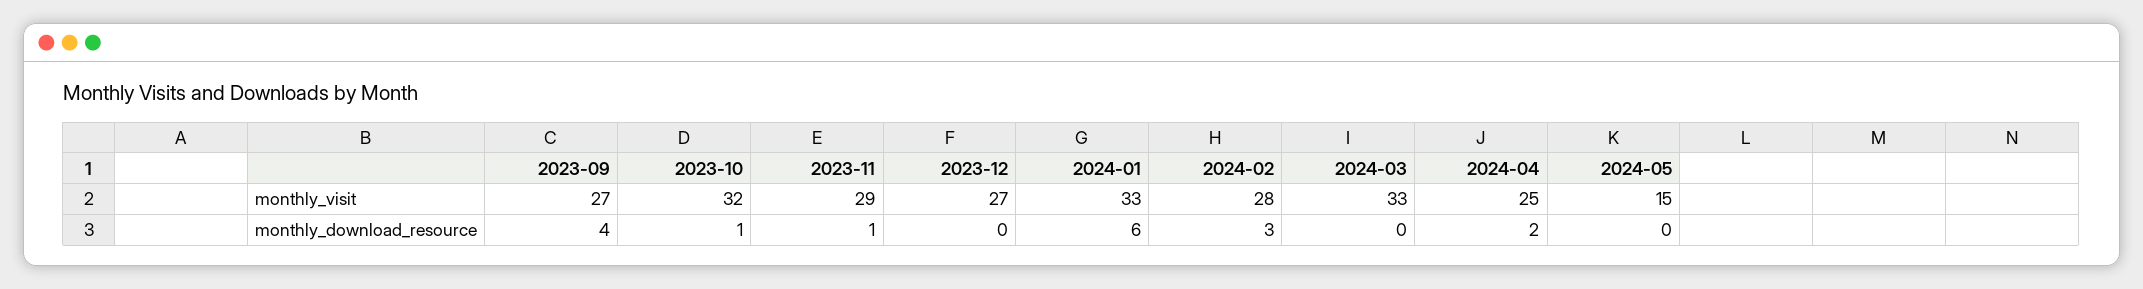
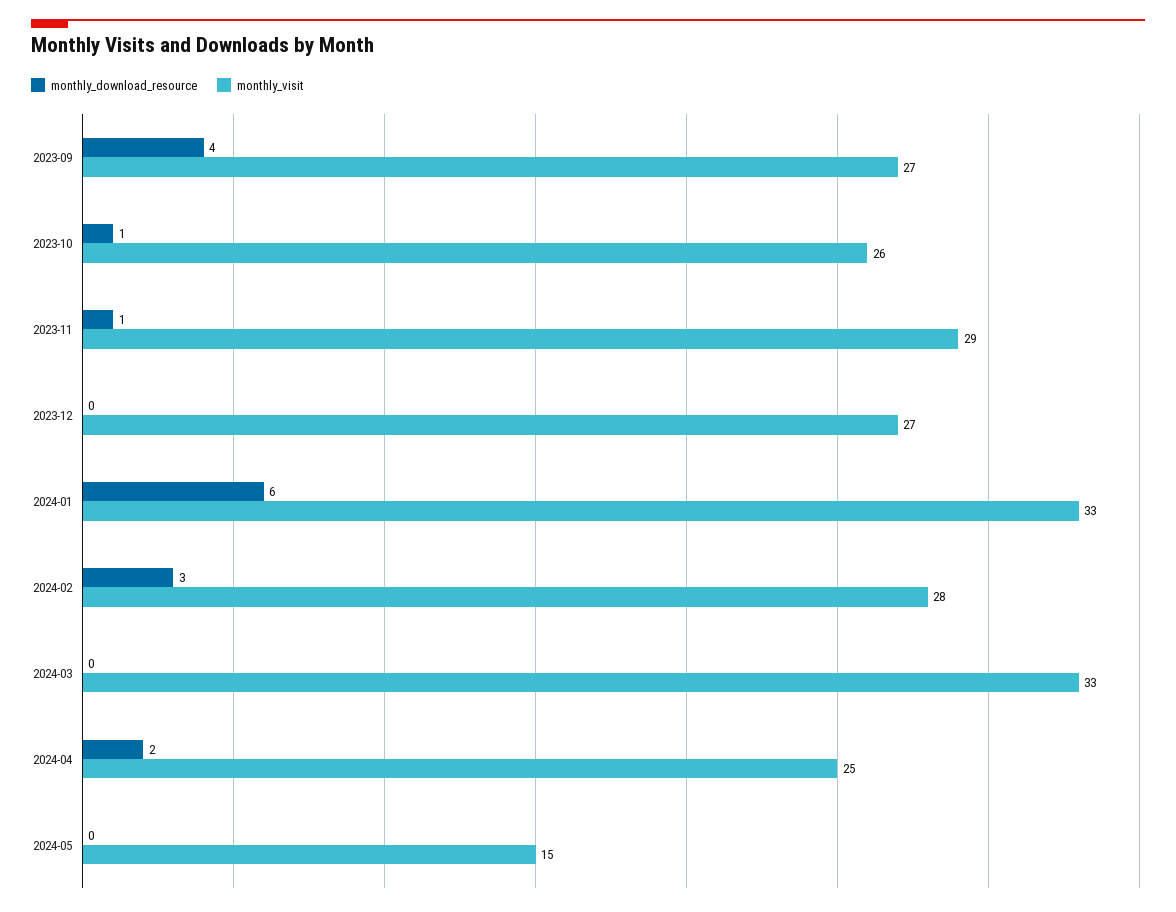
monthly_visit, 2023-10: 32 -> 26

